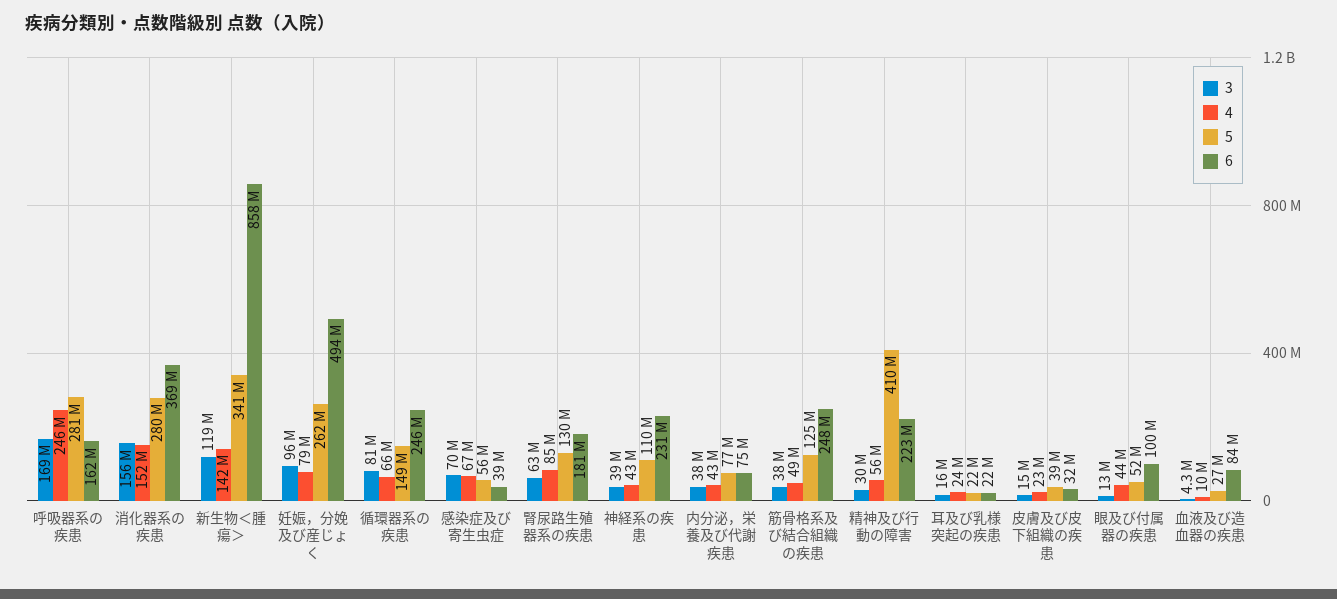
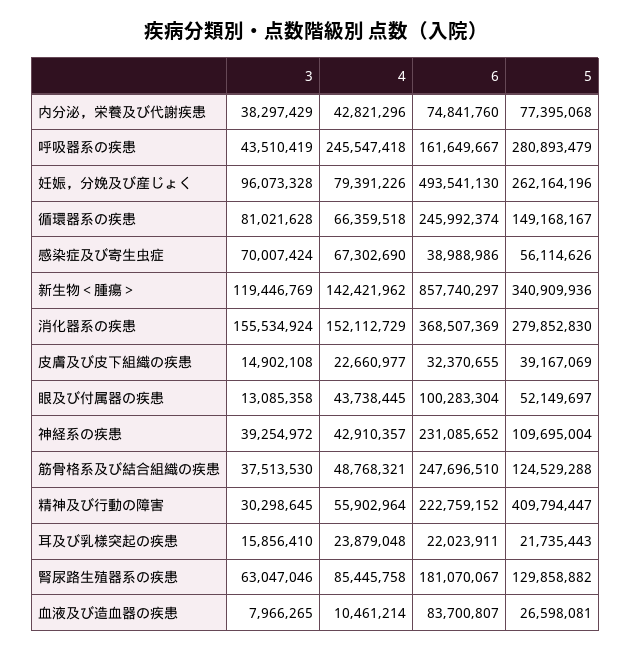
3, 呼吸器系の疾患: 169000000 -> 43510419
3, 血液及び造血器の疾患: 4300000 -> 7966265

